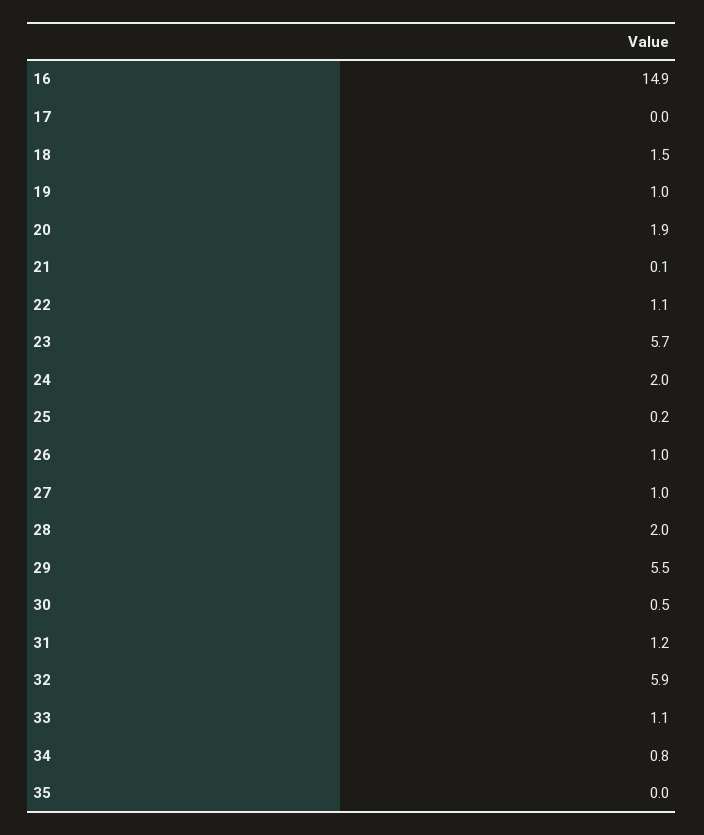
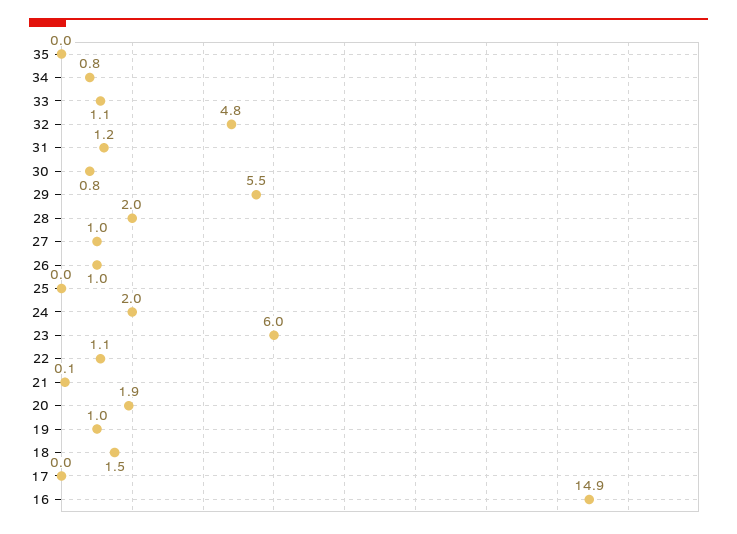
23: 5.7 -> 6
25: 0.2 -> 0
30: 0.5 -> 0.8
32: 5.9 -> 4.8

